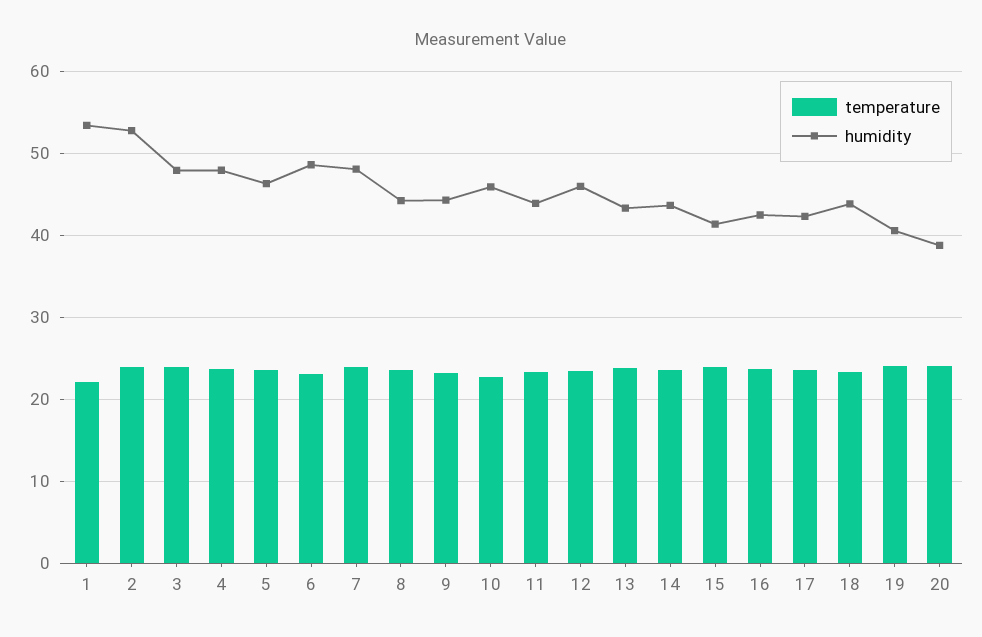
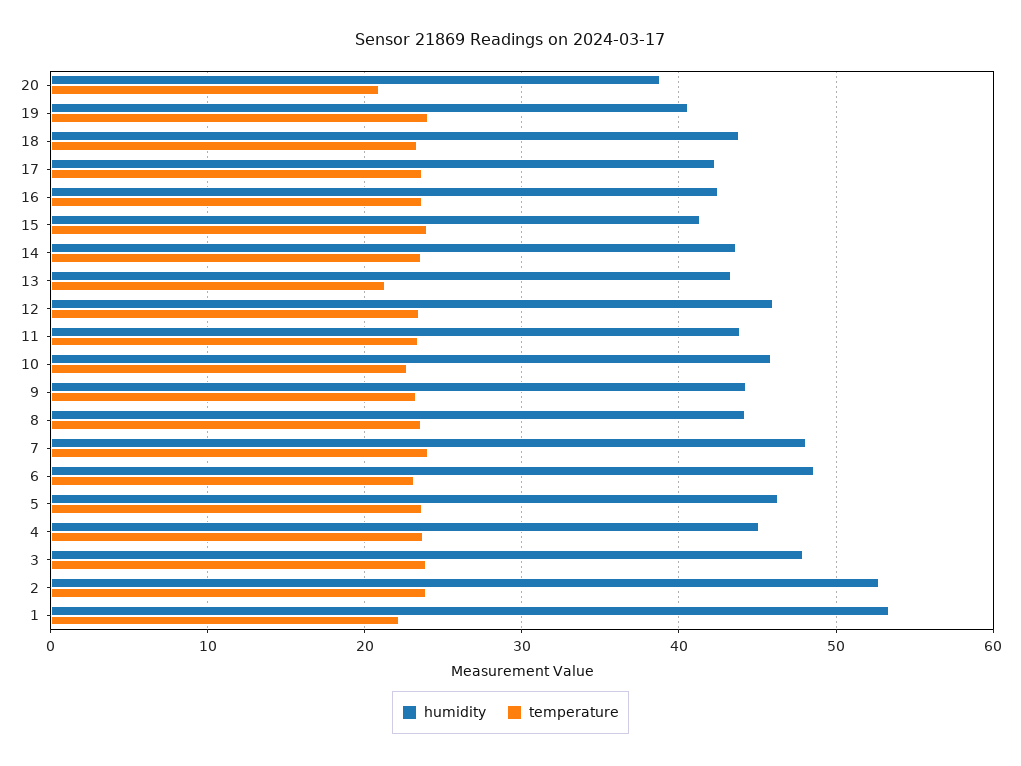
humidity, 4: 48 -> 45
temperature, 13: 24 -> 21
temperature, 20: 24 -> 21

